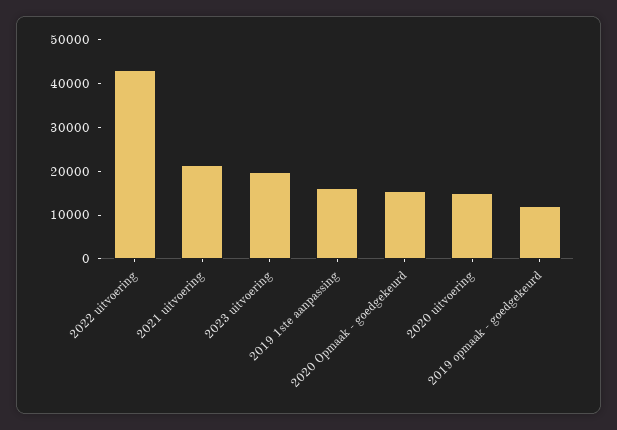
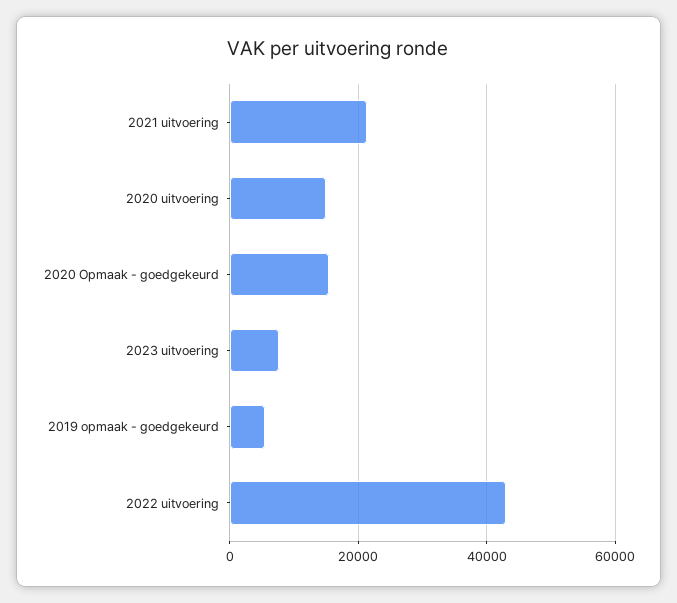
2023 uitvoering: 20000 -> 8000
2019 1ste aanpassing: 16000 -> none
2019 opmaak - goedgekeurd: 12000 -> 6000

